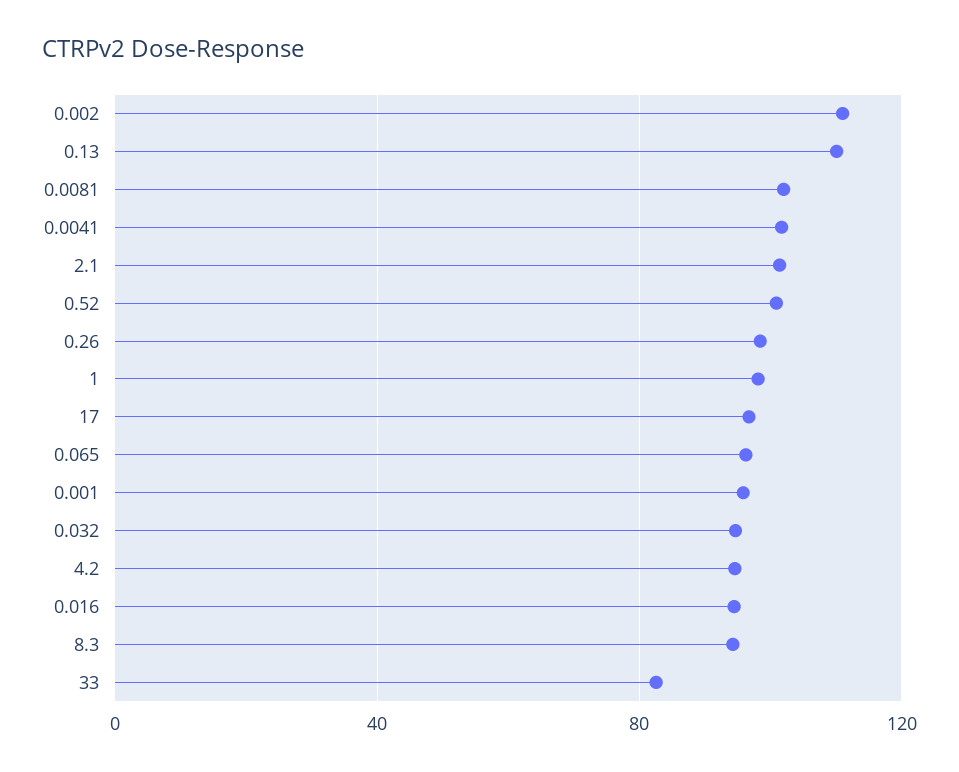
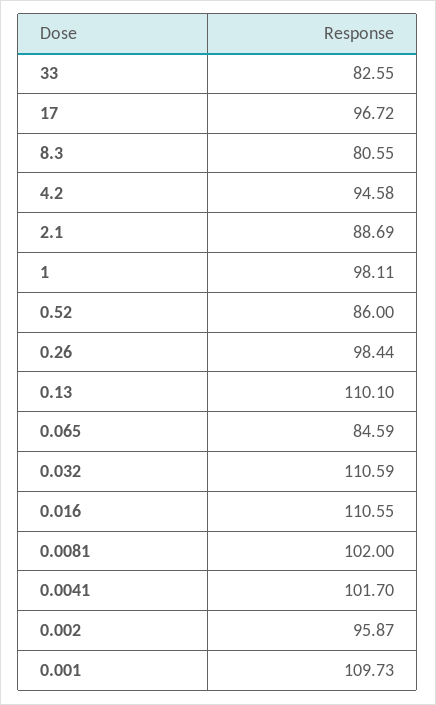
0.002: 110 -> 95.87
2.1: 100 -> 88.69
0.52: 100 -> 86
0.065: 95 -> 84.59
0.001: 95 -> 109.73
0.032: 95 -> 110.59
0.016: 95 -> 110.55
8.3: 95 -> 80.55

